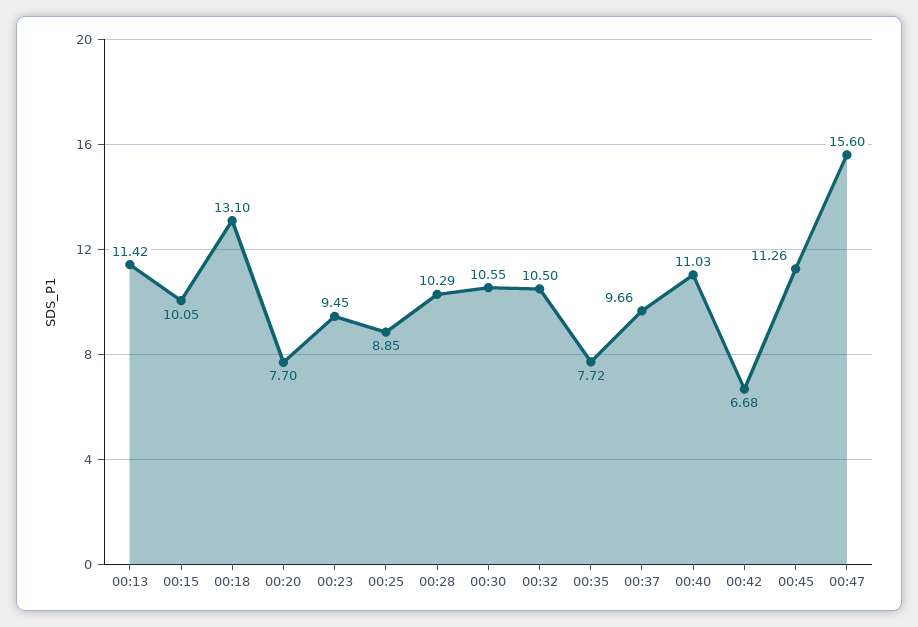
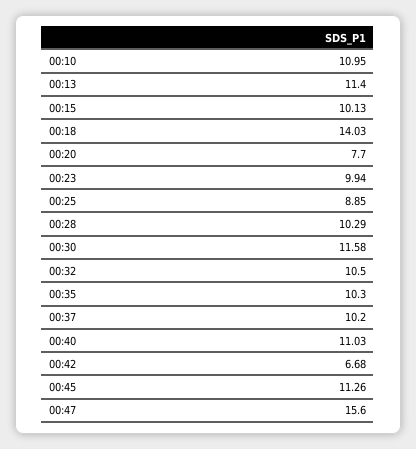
00:13: 11.42 -> 11.4
00:15: 10.05 -> 10.13
00:18: 13.1 -> 14.03
00:23: 9.45 -> 9.94
00:30: 10.55 -> 11.58
00:35: 7.72 -> 10.3
00:37: 9.66 -> 10.2
00:10: none -> 10.95

